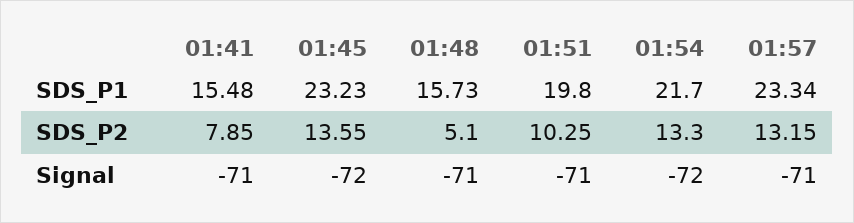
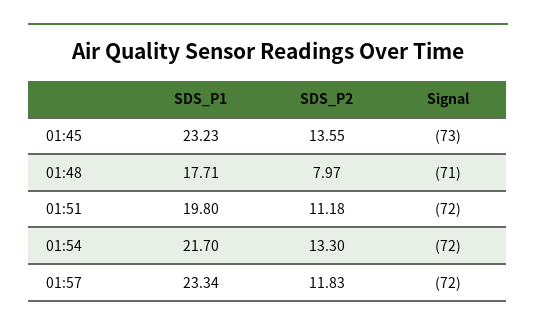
01:41, SDS_P1: 15.48 -> none
01:48, SDS_P1: 15.73 -> 17.71
01:41, SDS_P2: 7.85 -> none
01:48, SDS_P2: 5.1 -> 7.97
01:51, SDS_P2: 10.25 -> 11.18
01:57, SDS_P2: 13.15 -> 11.83
01:41, Signal: -71 -> none
01:45, Signal: -72 -> -73
01:51, Signal: -71 -> -72
01:57, Signal: -71 -> -72

